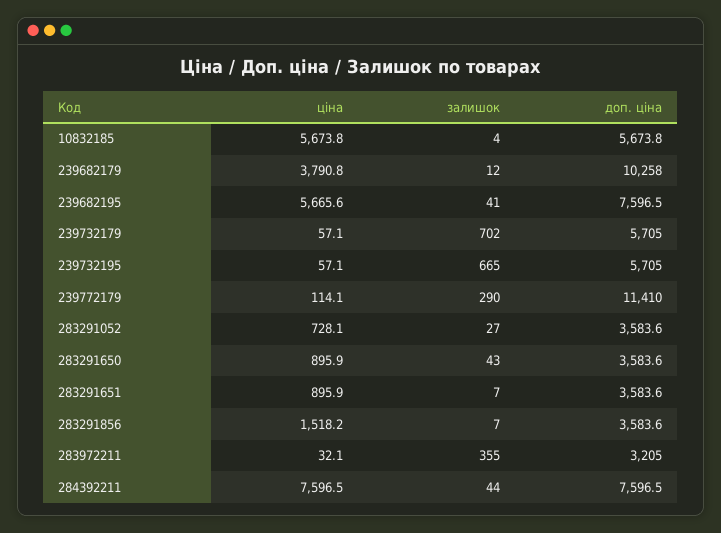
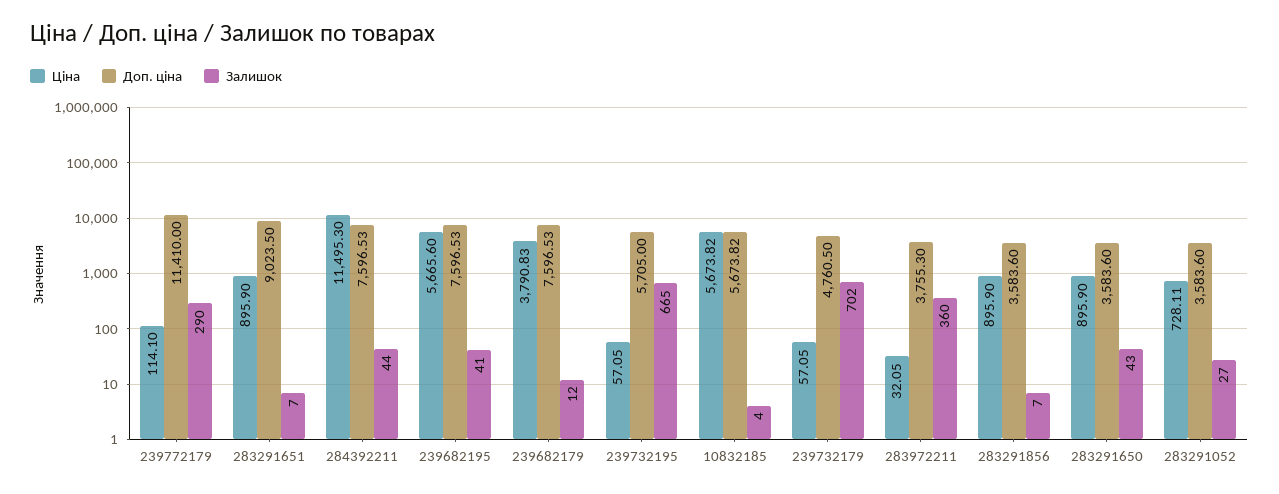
доп. ціна, 239682179: 10258 -> 7596.53
доп. ціна, 239732179: 5705 -> 4760.5
доп. ціна, 283291651: 3583.6 -> 9023.5
ціна, 283291856: 1518.2 -> 895.9
залишок, 283972211: 355 -> 360
доп. ціна, 283972211: 3205 -> 3755.3
ціна, 284392211: 7596.5 -> 11495.3

